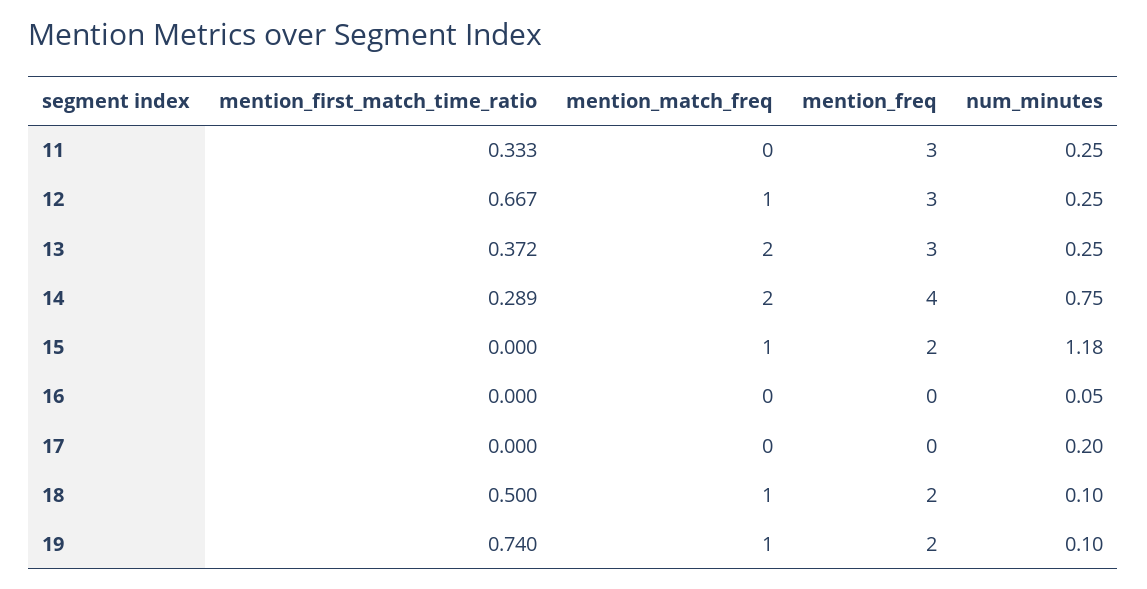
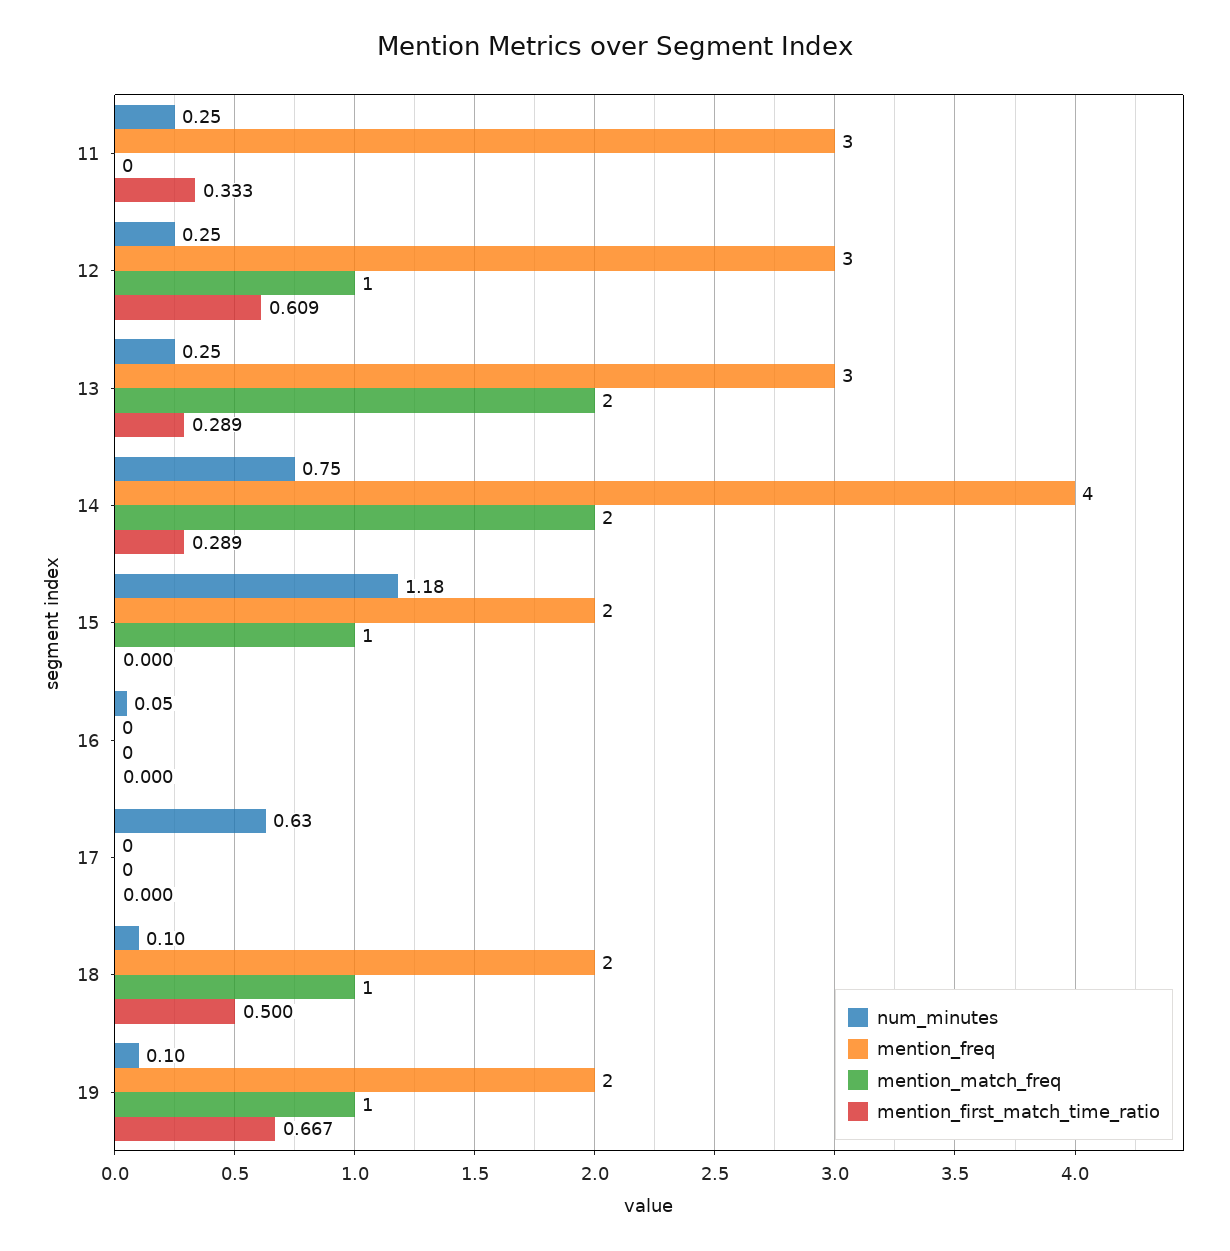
mention_first_match_time_ratio, 12: 0.667 -> 0.609
mention_first_match_time_ratio, 13: 0.372 -> 0.289
num_minutes, 17: 0.2 -> 0.63
mention_first_match_time_ratio, 19: 0.74 -> 0.667

